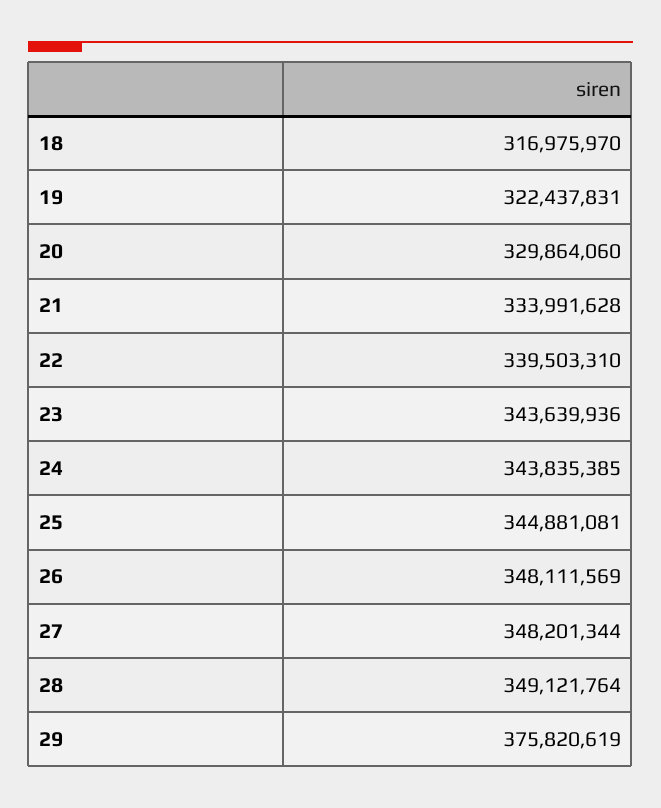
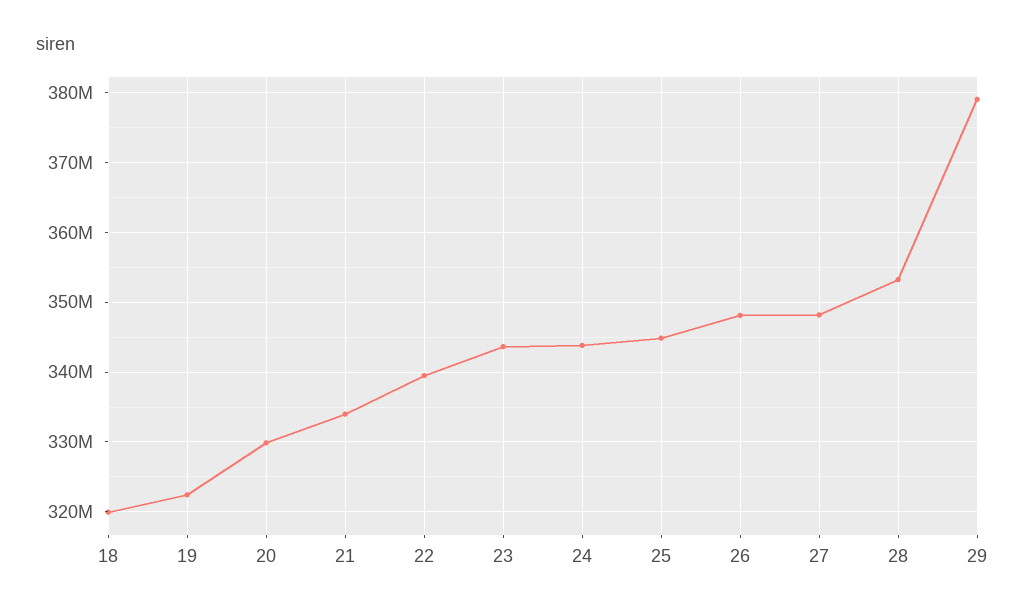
18: 316975970 -> 320000000
28: 349121764 -> 353000000
29: 375820619 -> 379000000

